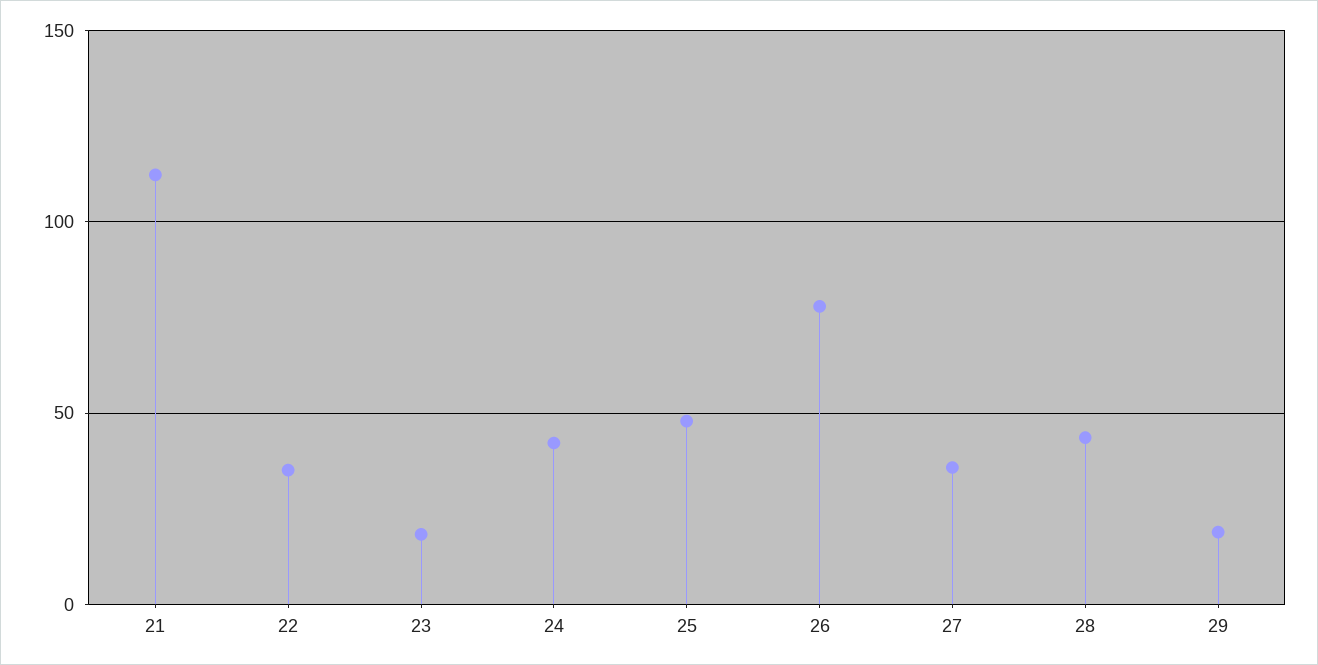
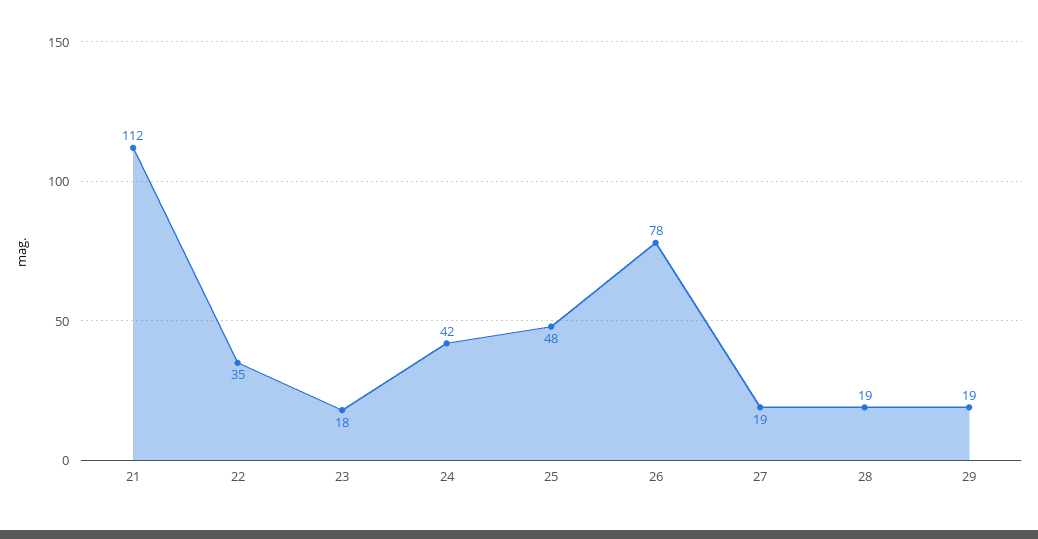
27: 35 -> 19
28: 45 -> 19

